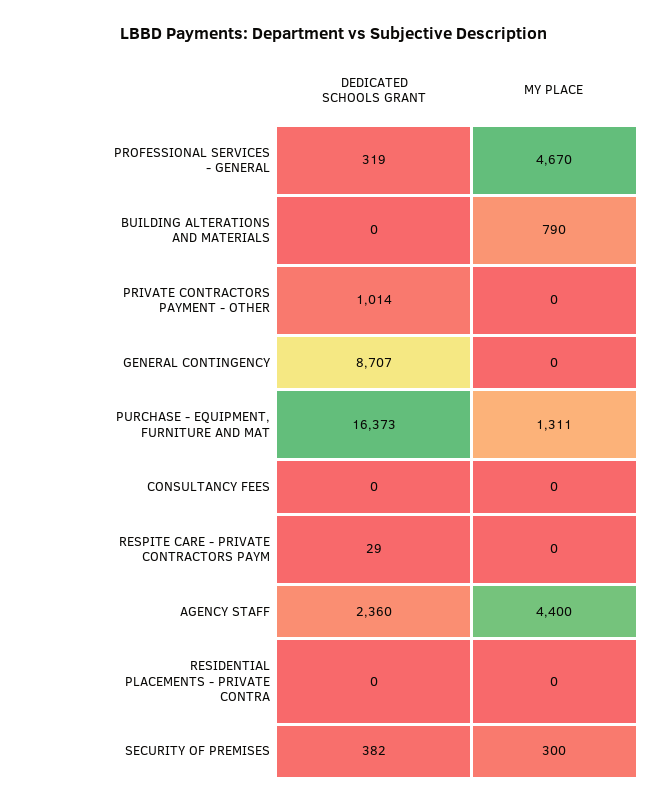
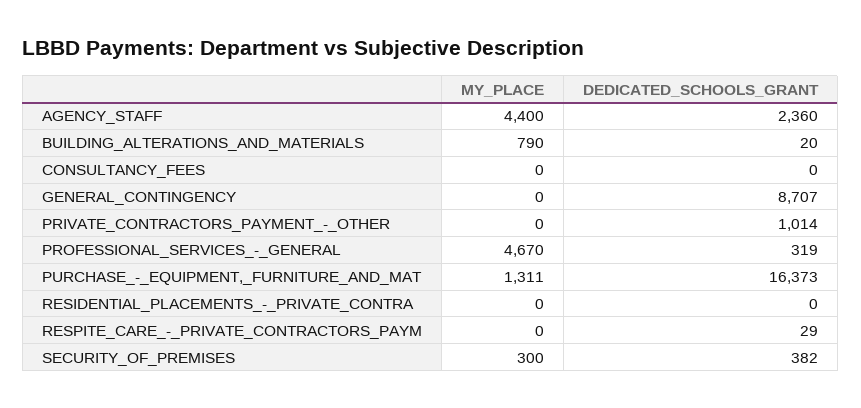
DEDICATED SCHOOLS GRANT, BUILDING ALTERATIONS AND MATERIALS: 0 -> 20

